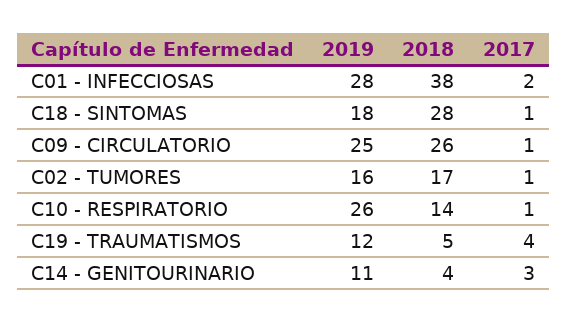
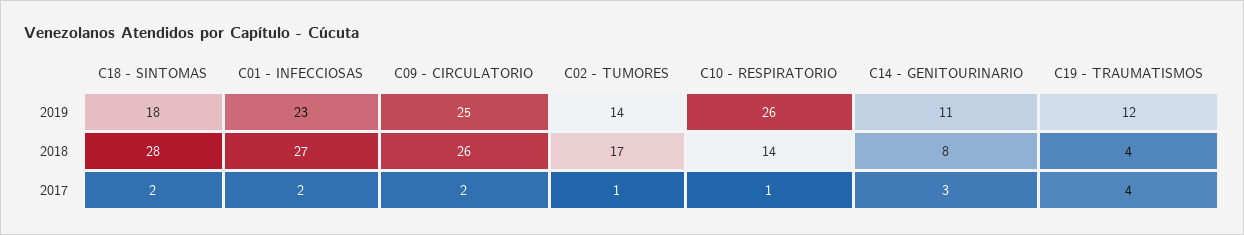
2019, C01 - INFECCIOSAS: 28 -> 23
2018, C01 - INFECCIOSAS: 38 -> 27
2017, C18 - SINTOMAS: 1 -> 2
2017, C09 - CIRCULATORIO: 1 -> 2
2019, C02 - TUMORES: 16 -> 14
2018, C19 - TRAUMATISMOS: 5 -> 4
2018, C14 - GENITOURINARIO: 4 -> 8

